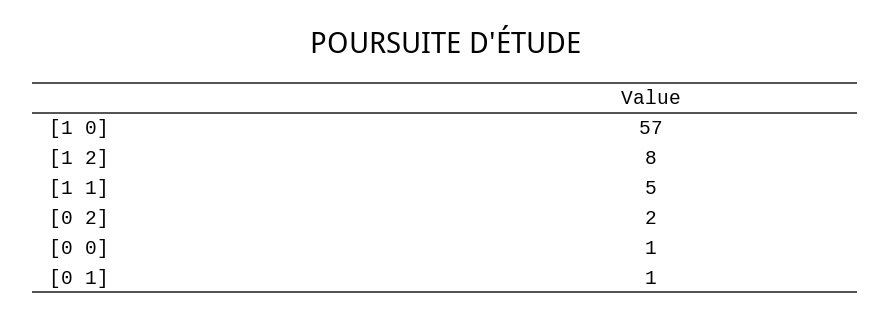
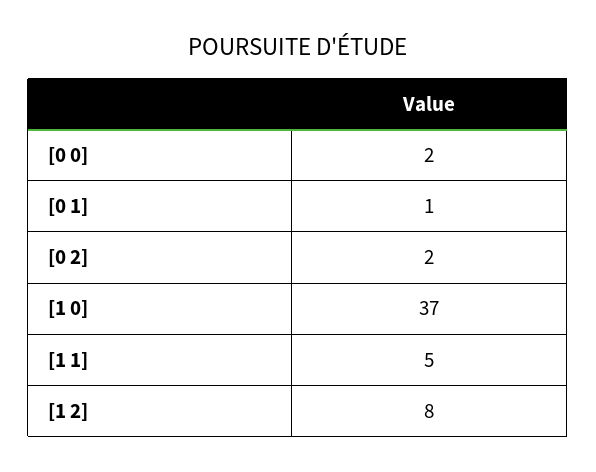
[1 0]: 57 -> 37
[0 0]: 1 -> 2

